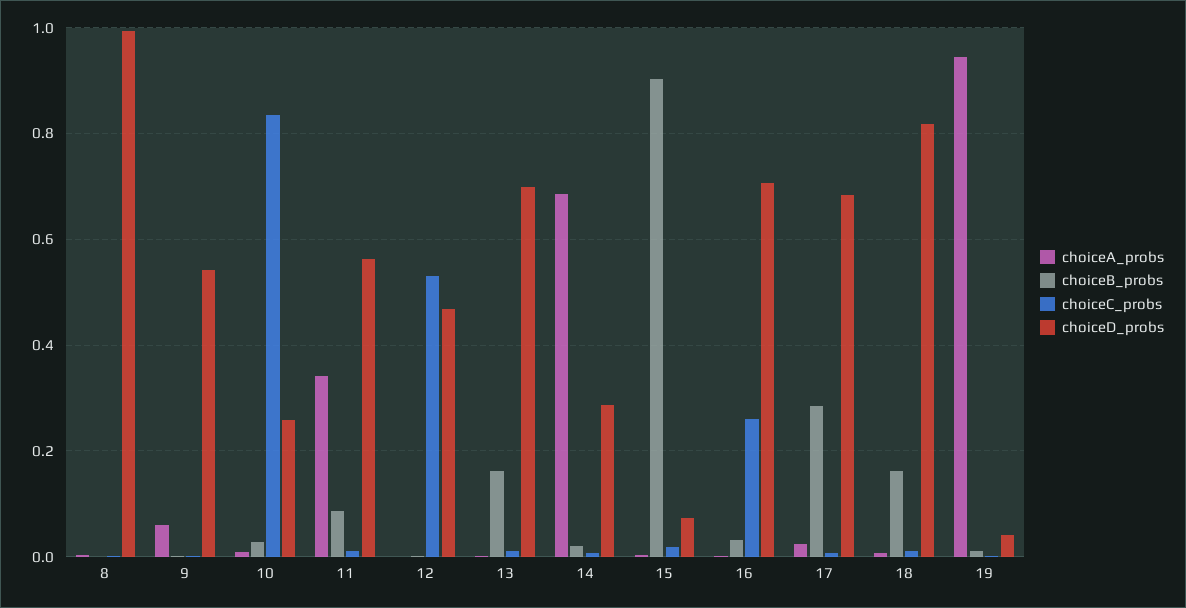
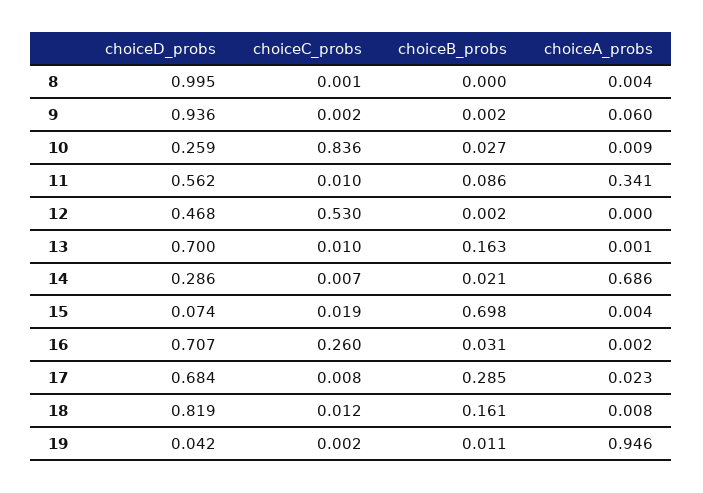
choiceD_probs, 9: 0.54 -> 0.936
choiceB_probs, 15: 0.9 -> 0.698

